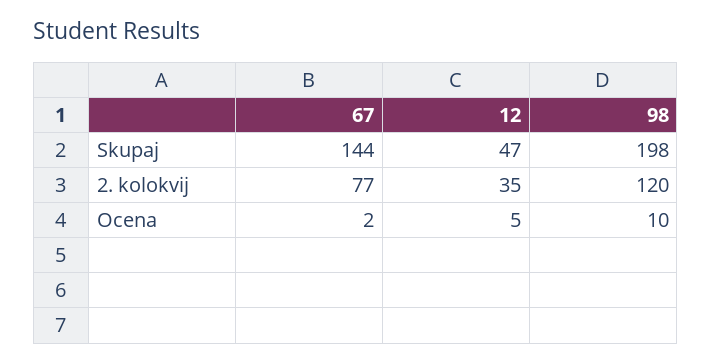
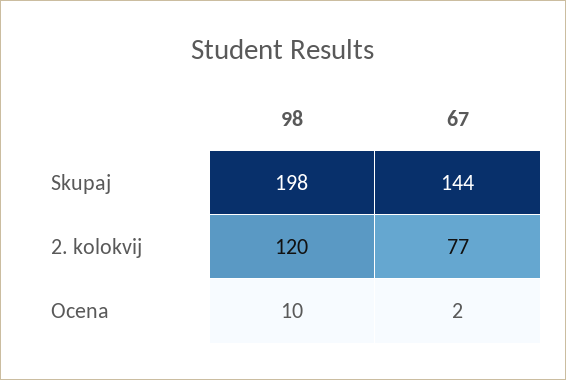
12, Skupaj: 47 -> none
12, 2. kolokvij: 35 -> none
12, Ocena: 5 -> none

